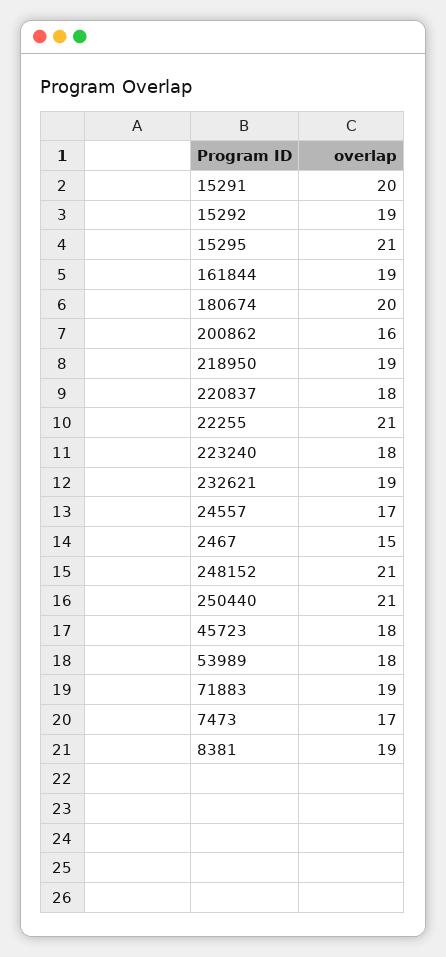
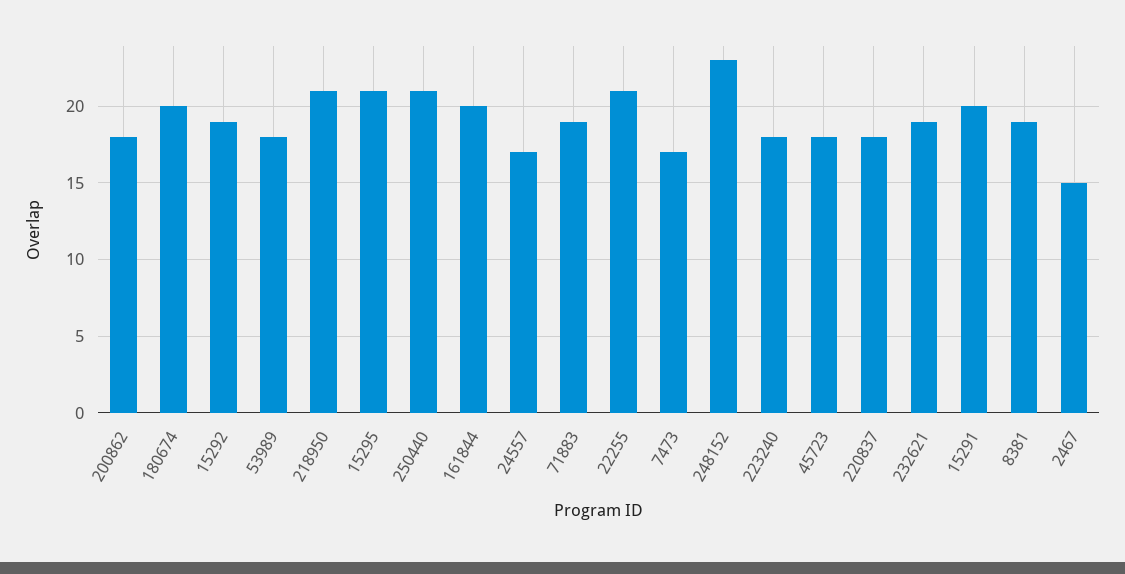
161844: 19 -> 20
200862: 16 -> 18
218950: 19 -> 21
248152: 21 -> 23

